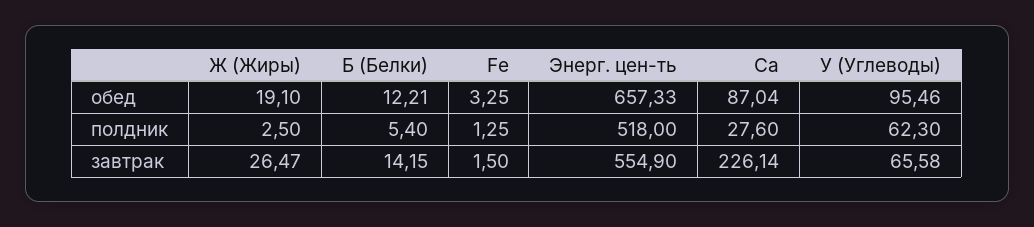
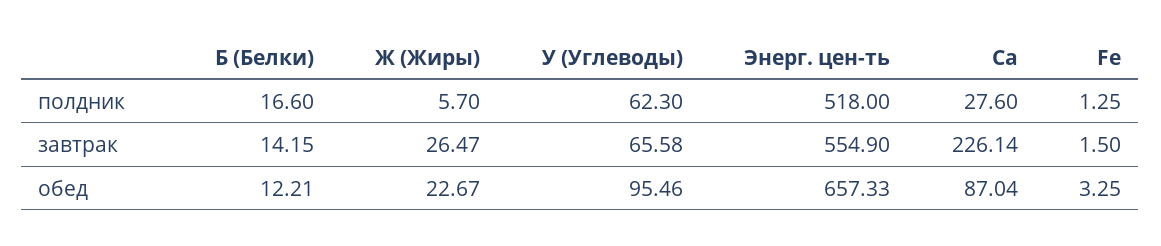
Ж (Жиры), обед: 19.1 -> 22.67
Ж (Жиры), полдник: 2.5 -> 5.7
Б (Белки), полдник: 5.4 -> 16.6

